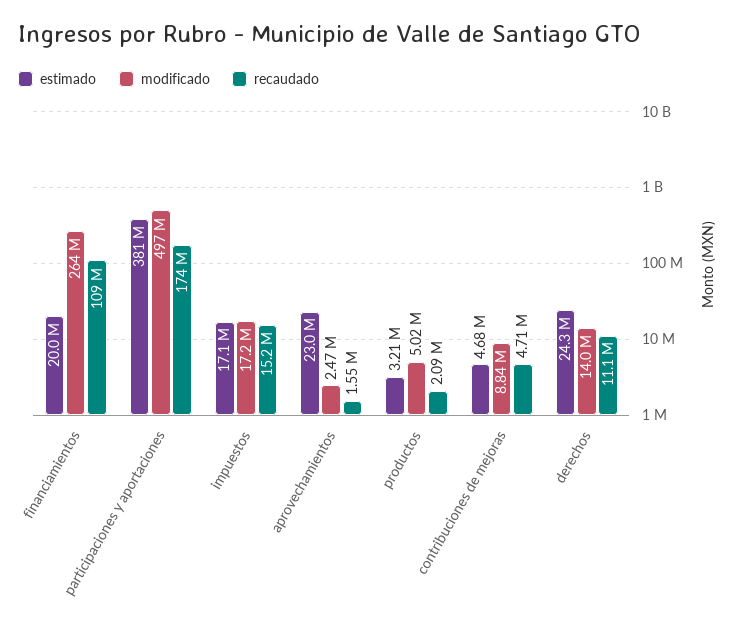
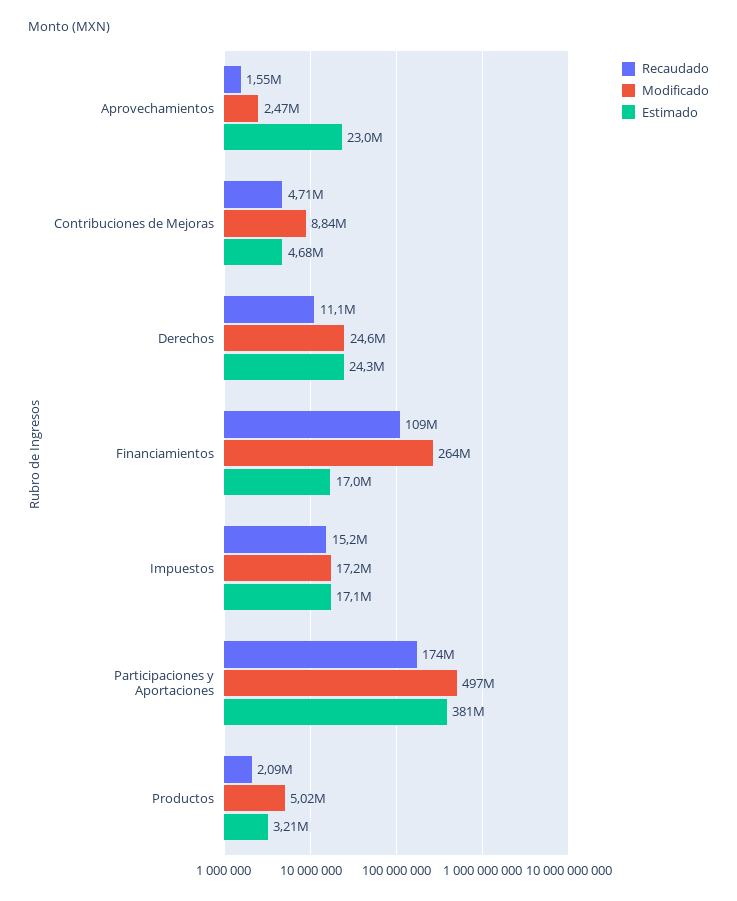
estimado, financiamientos: 20000000 -> 17000000
modificado, derechos: 14000000 -> 24600000

